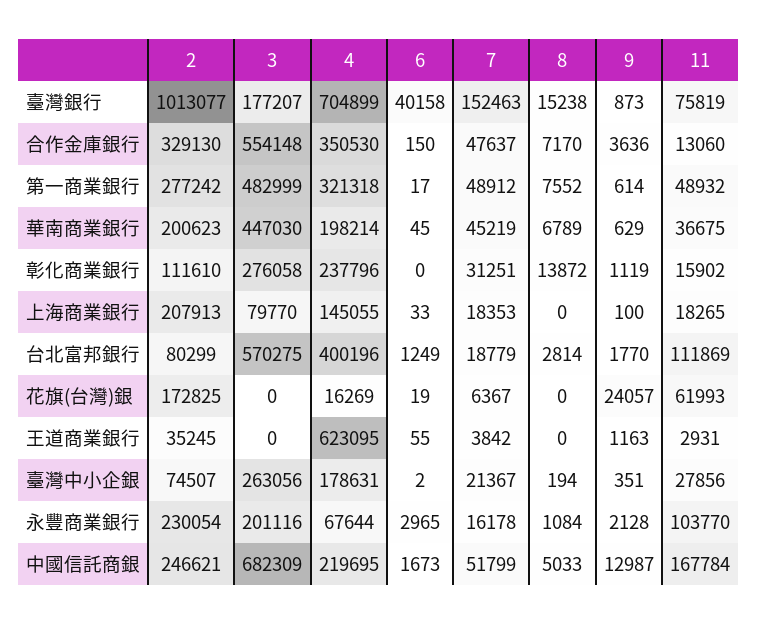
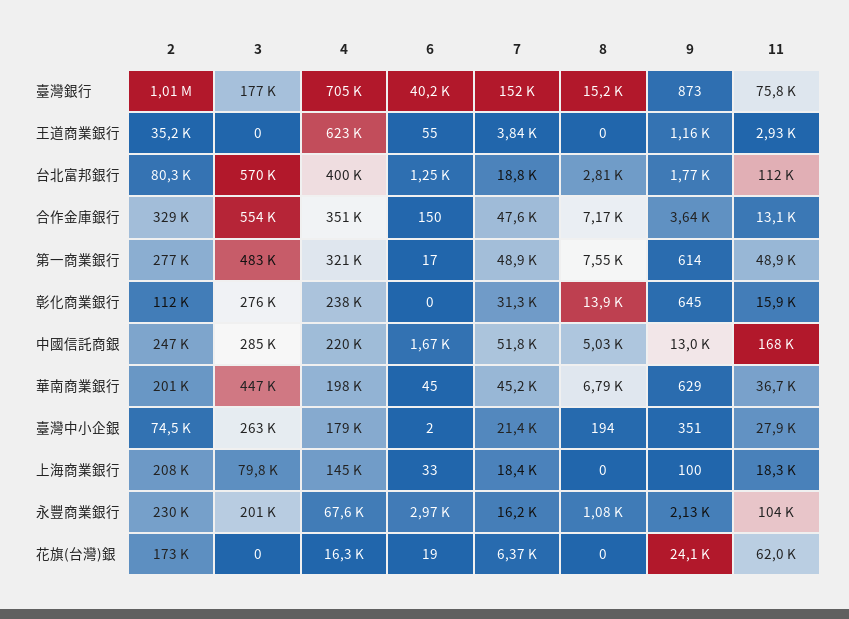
9, 彰化商業銀行: 1119 -> 645
3, 中國信託商銀: 682309 -> 285000

